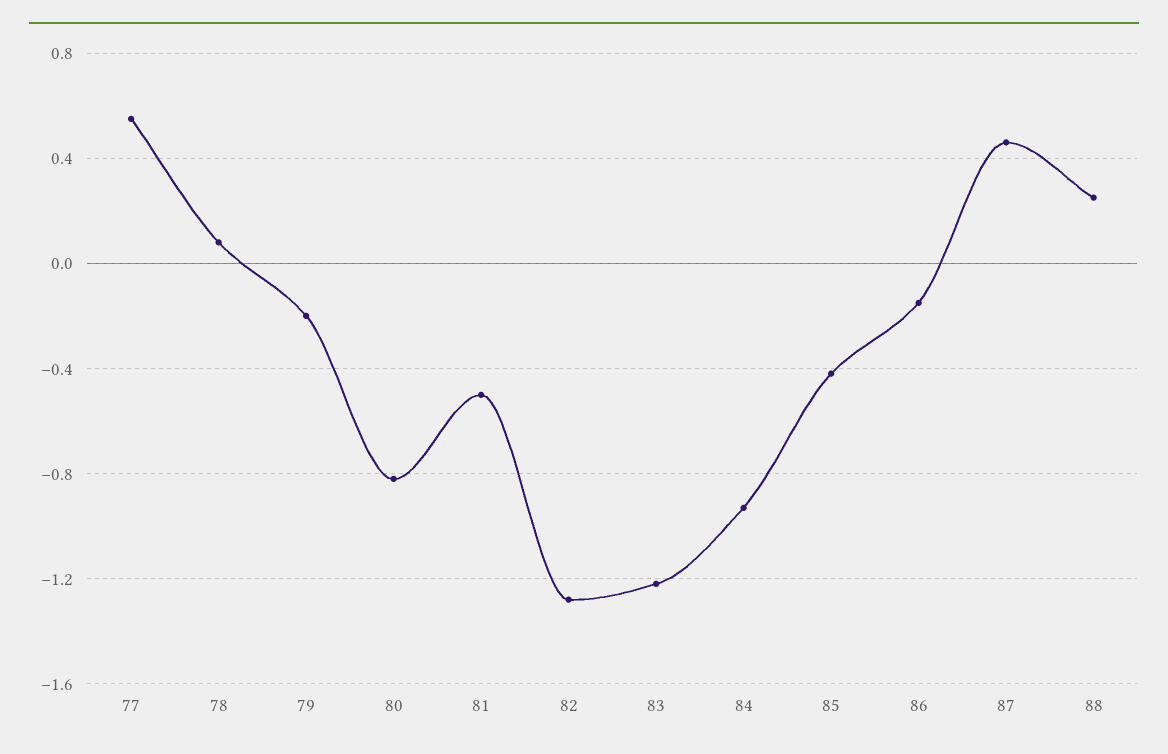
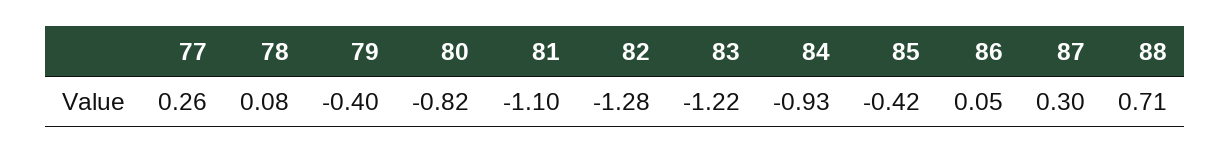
77: 0.55 -> 0.26
79: -0.2 -> -0.4
81: -0.5 -> -1.1
86: -0.15 -> 0.05
87: 0.45 -> 0.3
88: 0.25 -> 0.71

